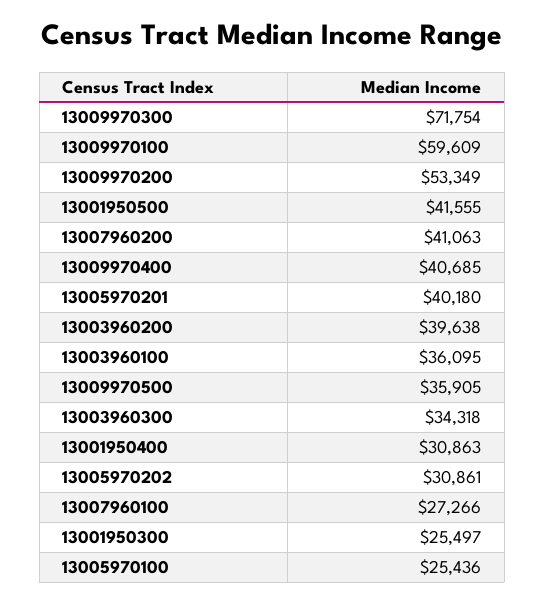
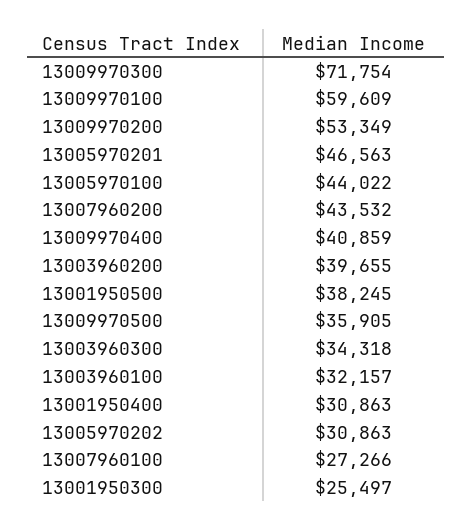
13001950500: 41555 -> 38245
13007960200: 41063 -> 43532
13009970400: 40685 -> 40859
13005970201: 40180 -> 46563
13003960200: 39638 -> 39655
13003960100: 36095 -> 32157
13005970202: 30861 -> 30863
13005970100: 25436 -> 44022

